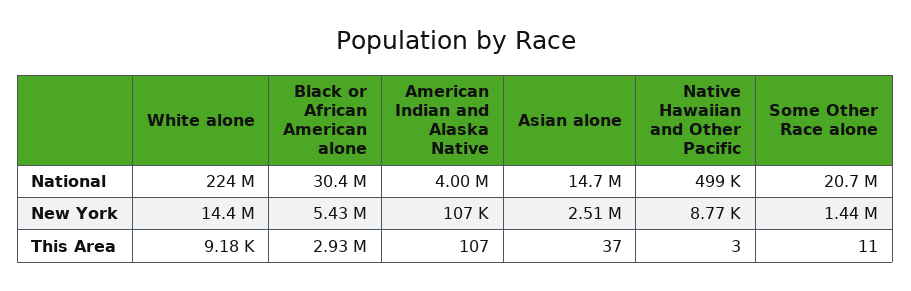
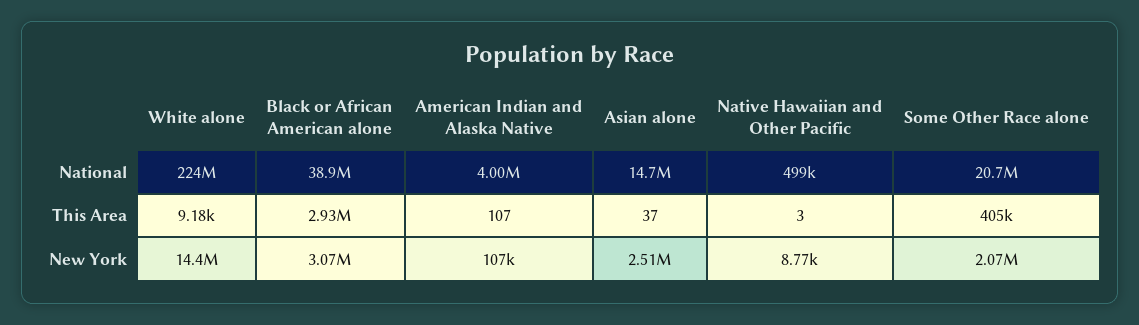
Black or African American alone, National: 30400000 -> 38900000
Black or African American alone, New York: 5430000 -> 3070000
Some Other Race alone, New York: 1440000 -> 2070000
Some Other Race alone, This Area: 11 -> 405000

